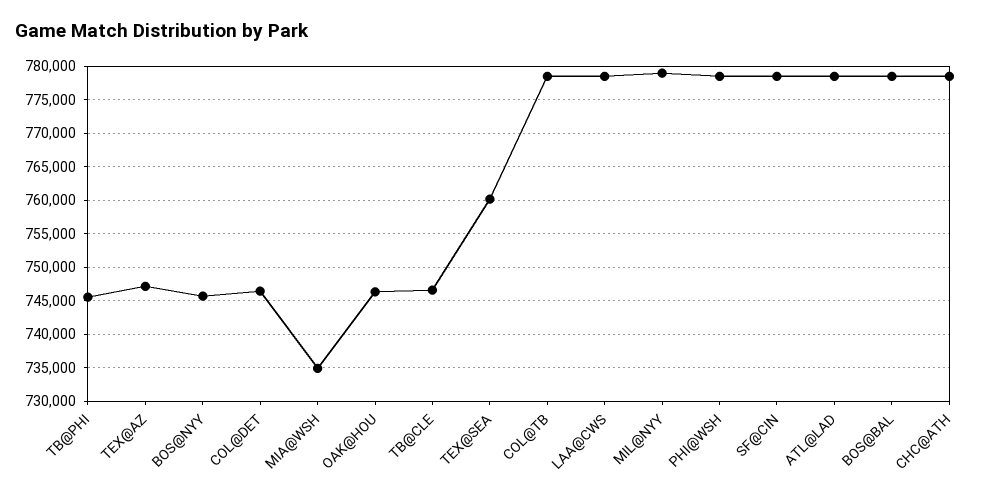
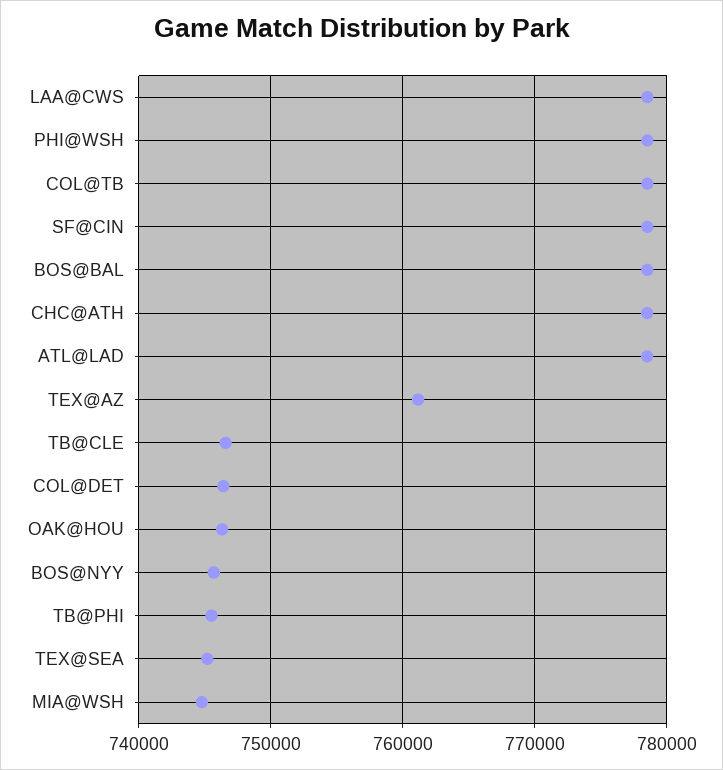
TEX@AZ: 747000 -> 761000
MIA@WSH: 735000 -> 745000
TEX@SEA: 760000 -> 745000
MIL@NYY: 779000 -> none

